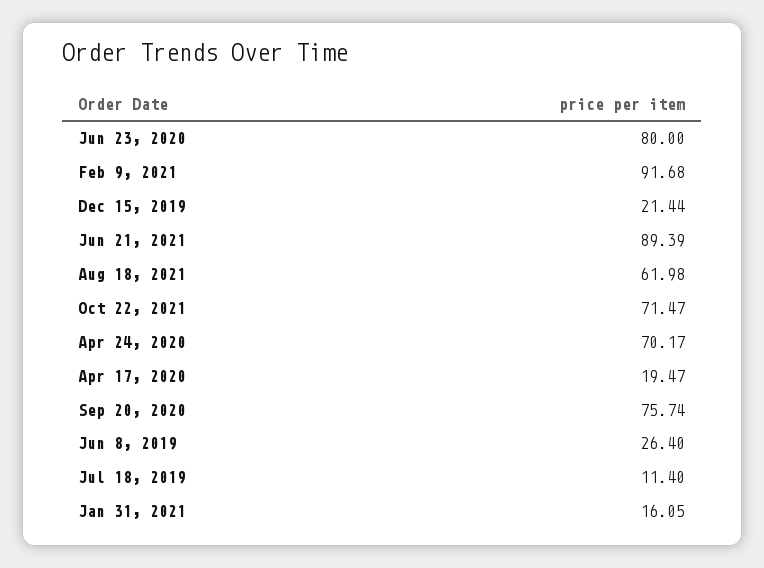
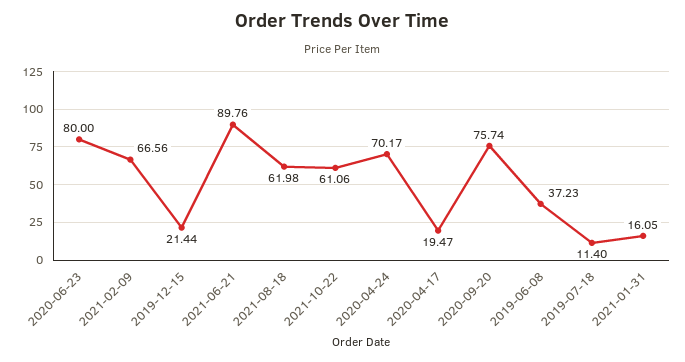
Feb 9, 2021: 91.68 -> 66.56
Jun 21, 2021: 89.39 -> 89.76
Oct 22, 2021: 71.47 -> 61.06
Jun 8, 2019: 26.4 -> 37.23

